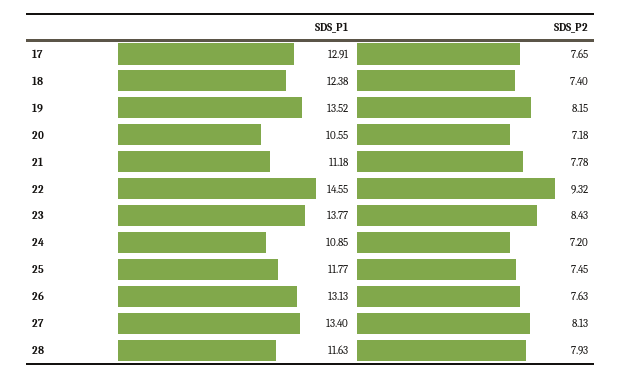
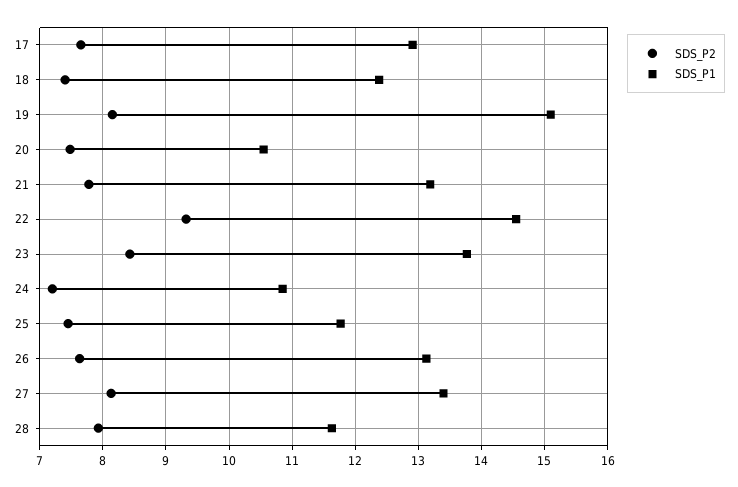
SDS_P1, 19: 13.52 -> 15.1
SDS_P2, 20: 7.18 -> 7.5
SDS_P1, 21: 11.18 -> 13.2

